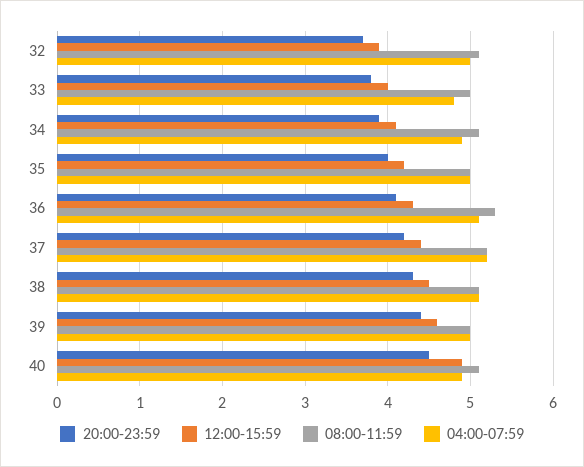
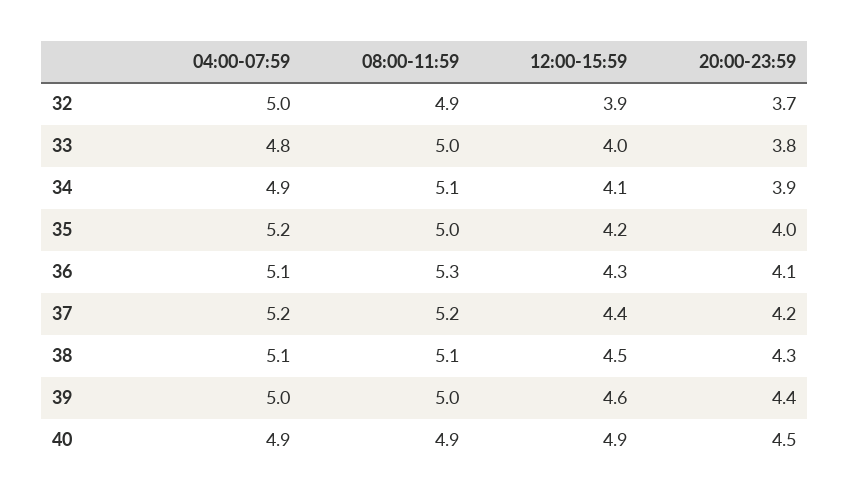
08:00-11:59, 32: 5.1 -> 4.9
04:00-07:59, 35: 5 -> 5.2
08:00-11:59, 40: 5.1 -> 4.9

